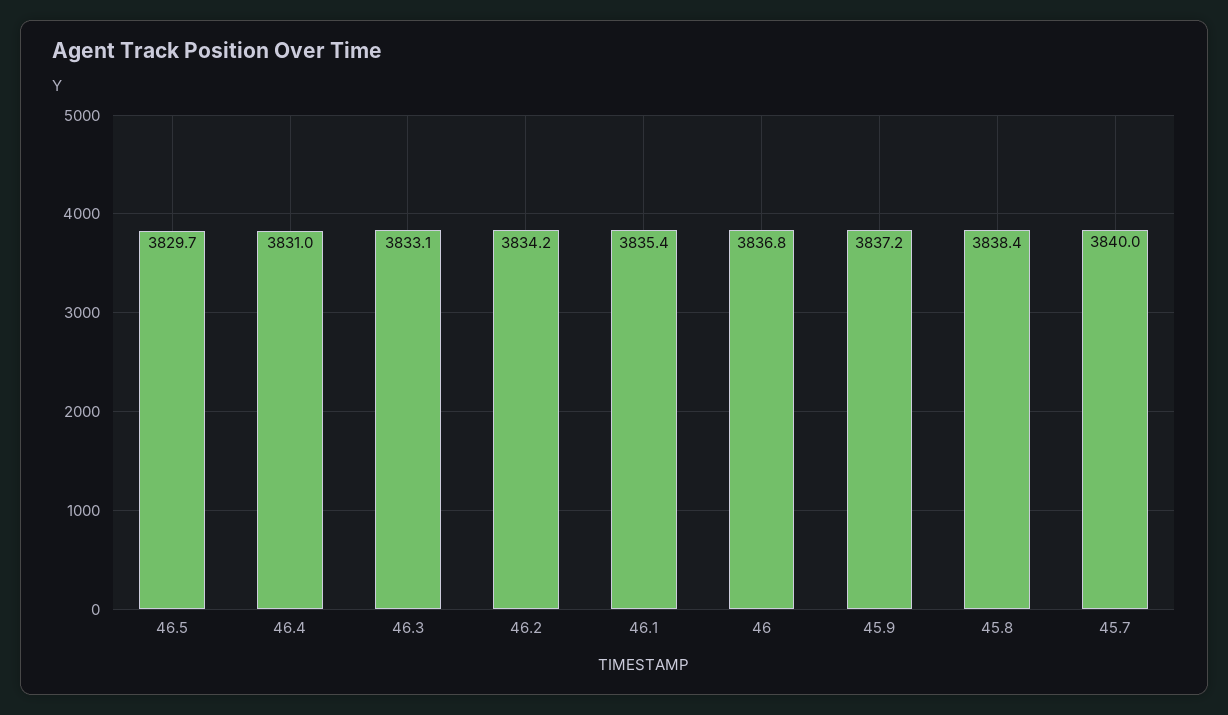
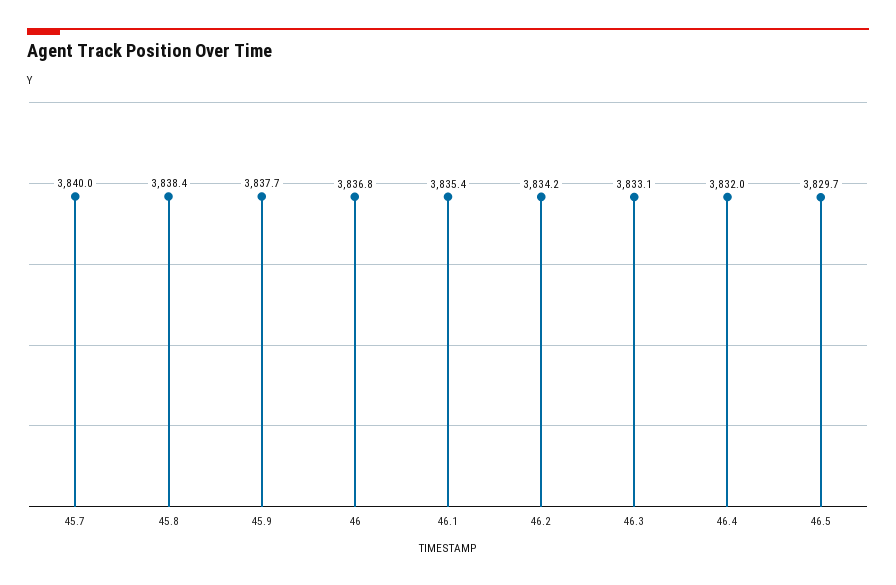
46.4: 3831 -> 3832
45.9: 3837.2 -> 3837.7

